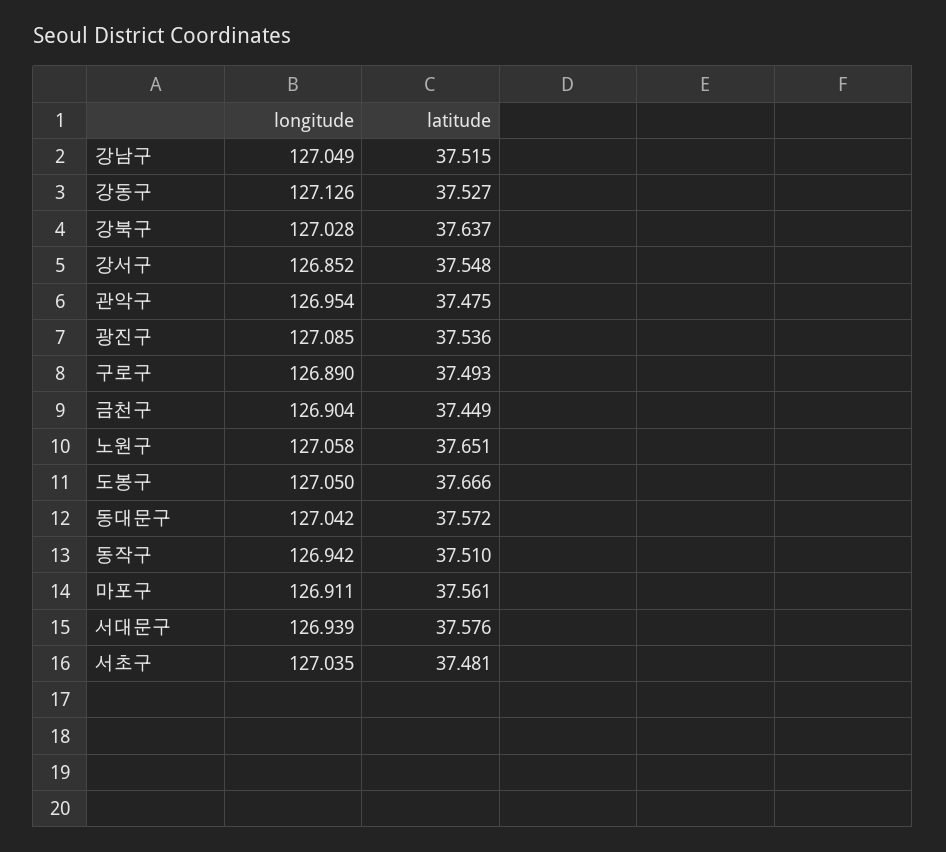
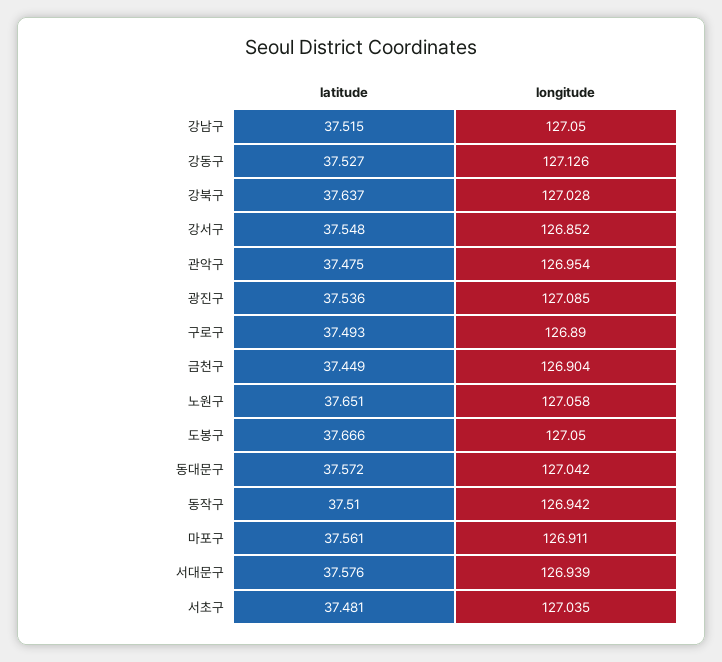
longitude, 강남구: 127.049 -> 127.05

